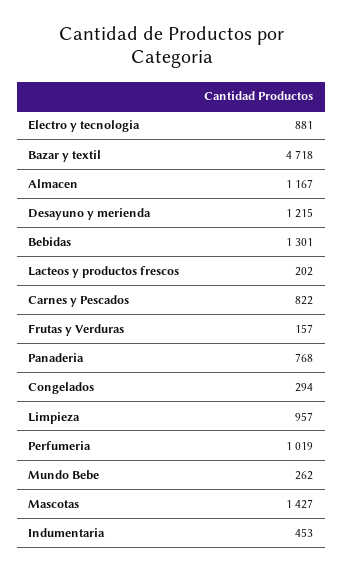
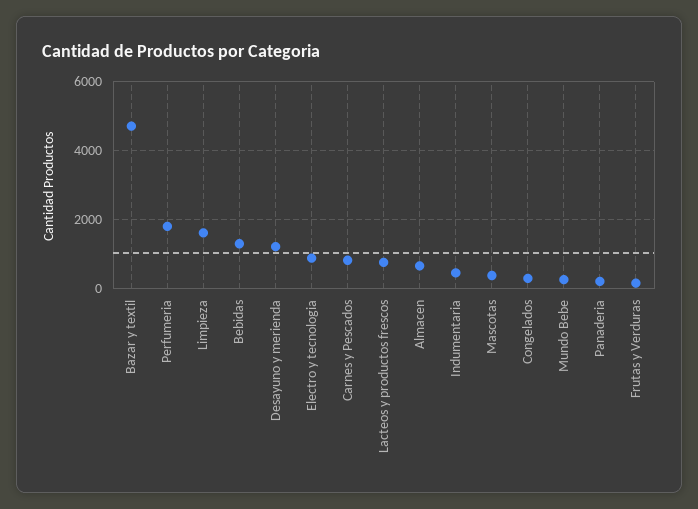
Almacen: 1167 -> 600
Lacteos y productos frescos: 202 -> 800
Panaderia: 768 -> 200
Limpieza: 957 -> 1600
Perfumeria: 1019 -> 1800
Mascotas: 1427 -> 400

